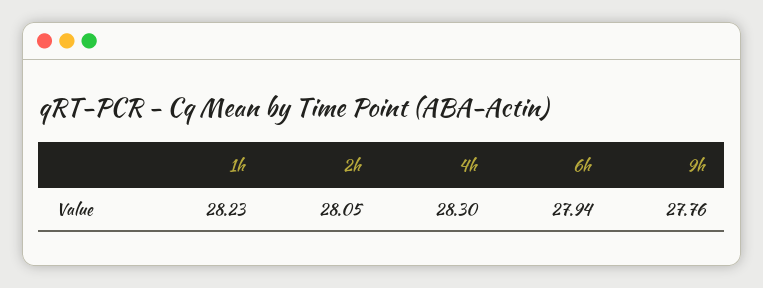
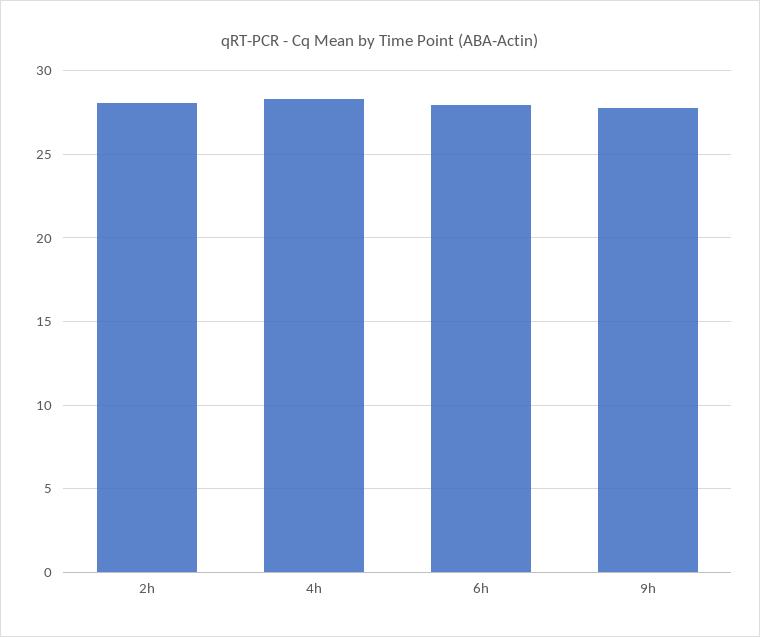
1h: 28.23 -> none

